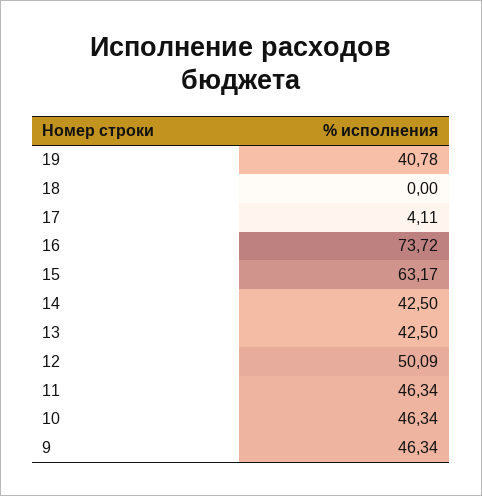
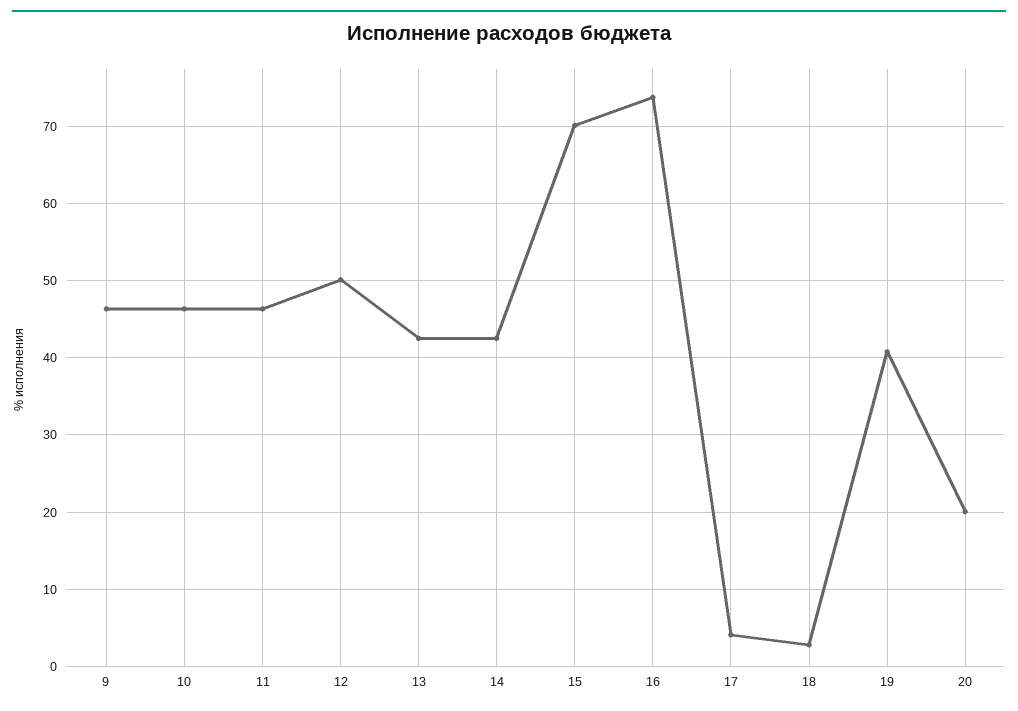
18: 0 -> 3
15: 63.17 -> 70
20: none -> 20

